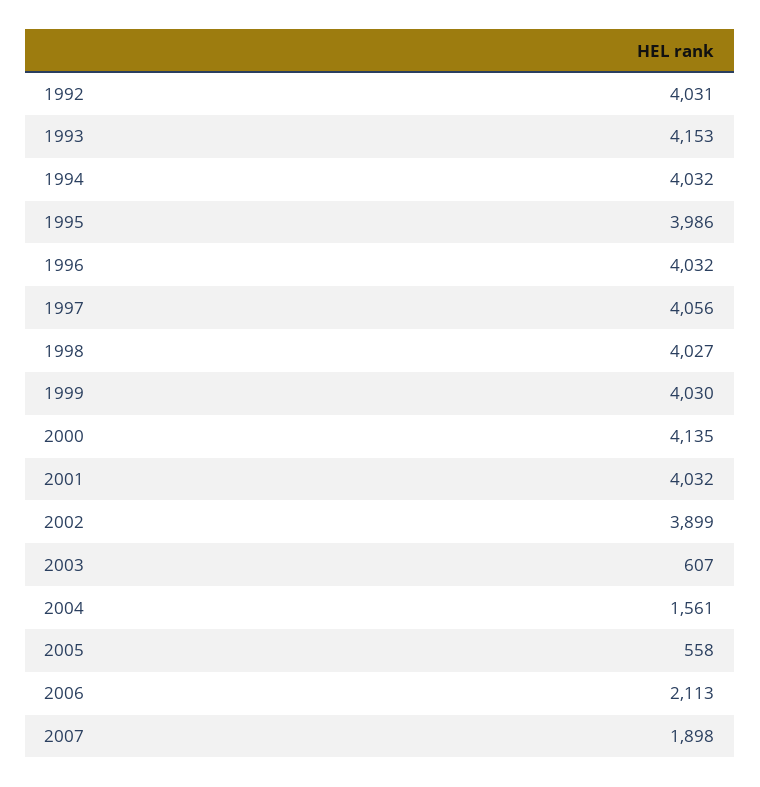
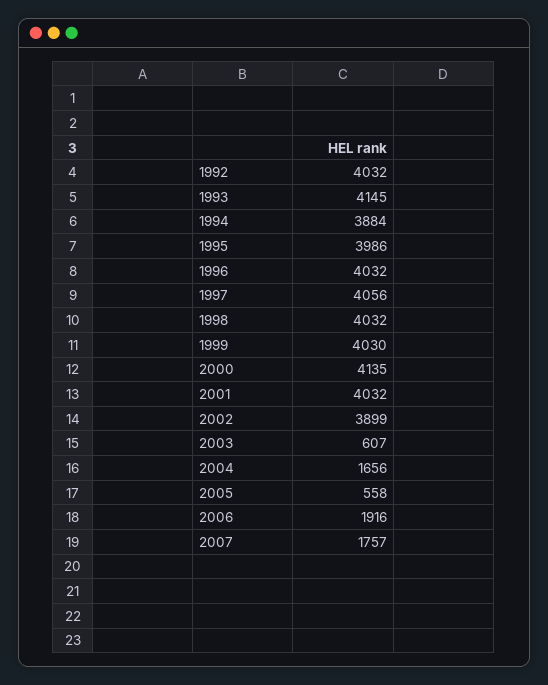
1992: 4031 -> 4032
1993: 4153 -> 4145
1994: 4032 -> 3884
1998: 4027 -> 4032
2004: 1561 -> 1656
2006: 2113 -> 1916
2007: 1898 -> 1757

